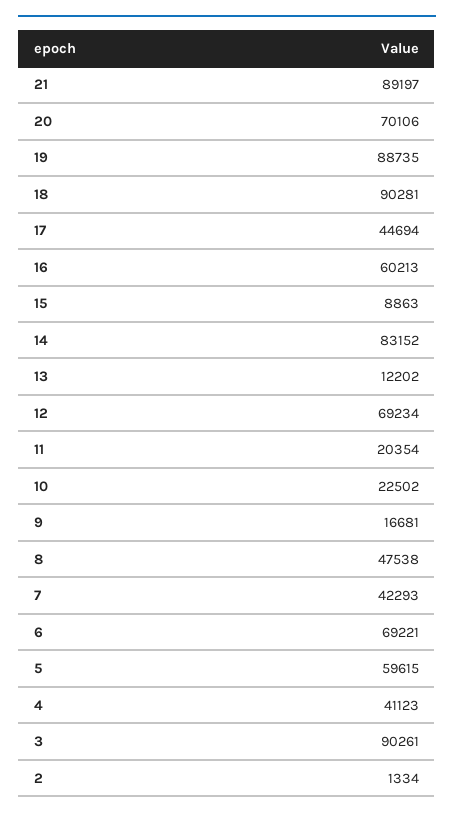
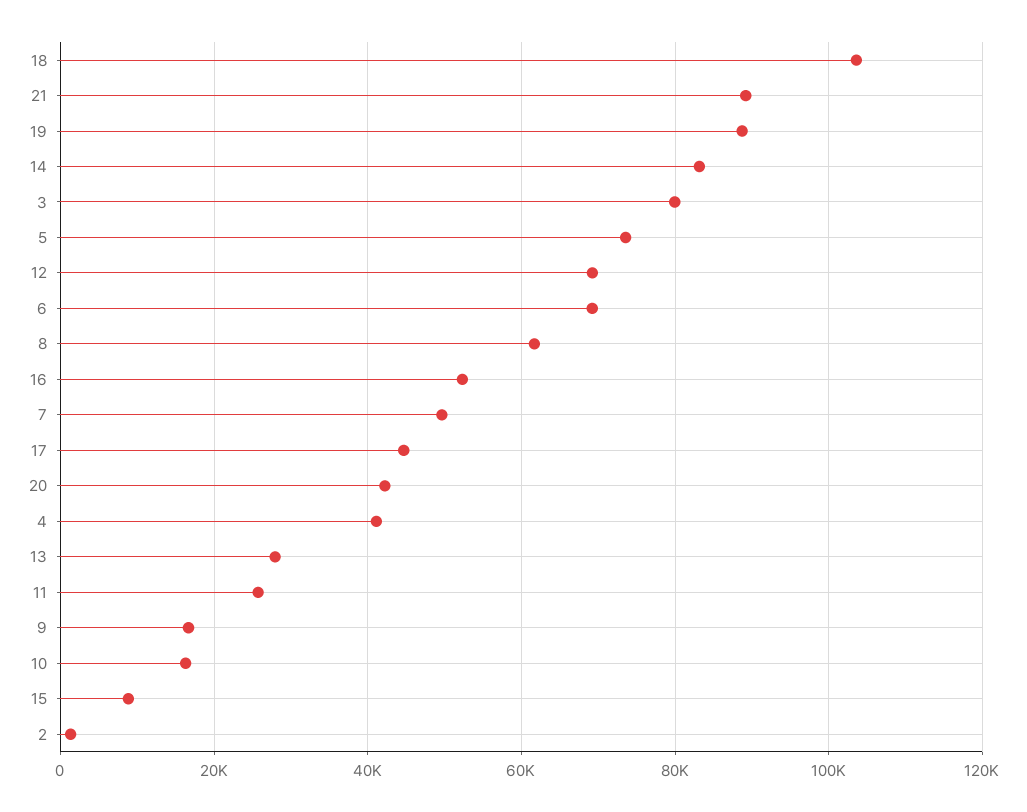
20: 70106 -> 42000
18: 90281 -> 104000
16: 60213 -> 52000
13: 12202 -> 28000
11: 20354 -> 26000
10: 22502 -> 16000
8: 47538 -> 62000
7: 42293 -> 50000
5: 59615 -> 74000
3: 90261 -> 80000

